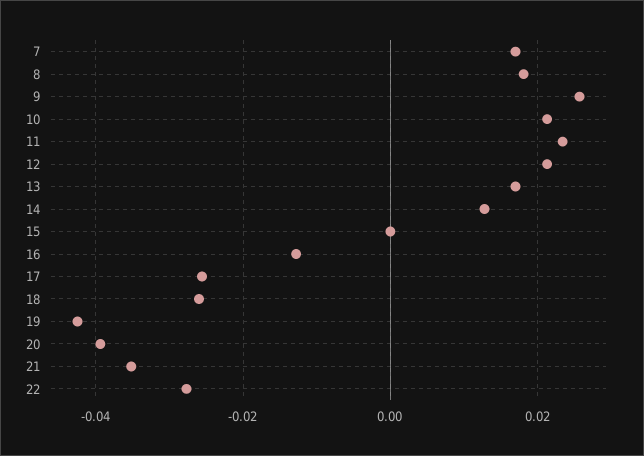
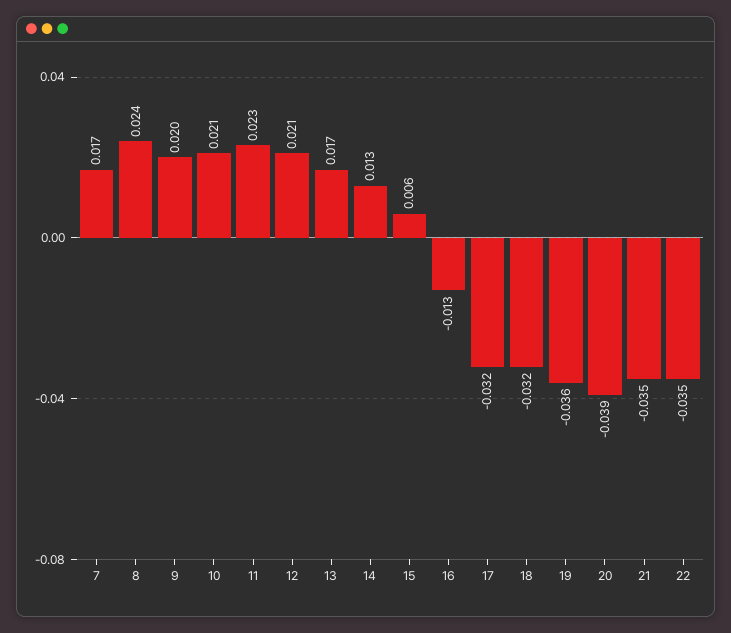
8: 0.018 -> 0.024
9: 0.026 -> 0.02
15: 0 -> 0.006
17: -0.026 -> -0.032
18: -0.026 -> -0.032
19: -0.042 -> -0.036
22: -0.028 -> -0.035

